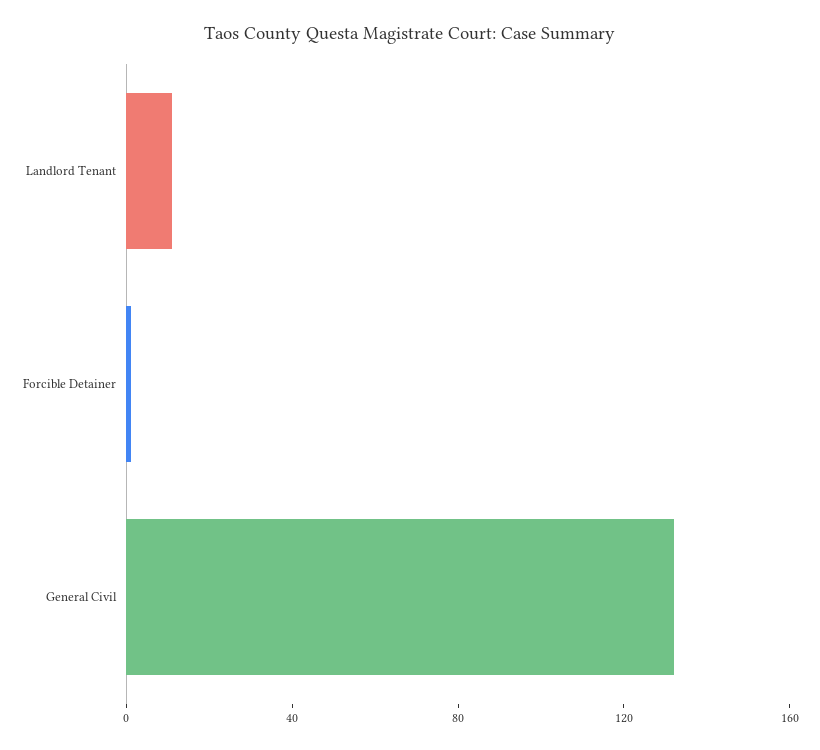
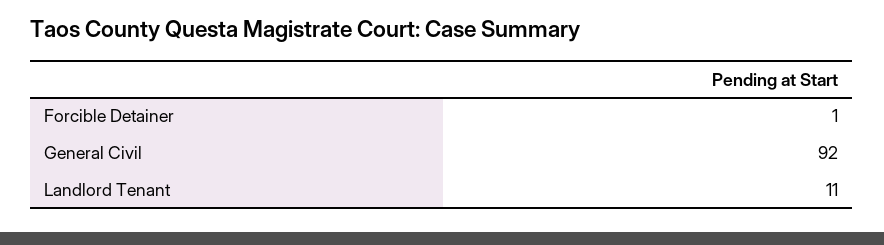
General Civil: 130 -> 92

